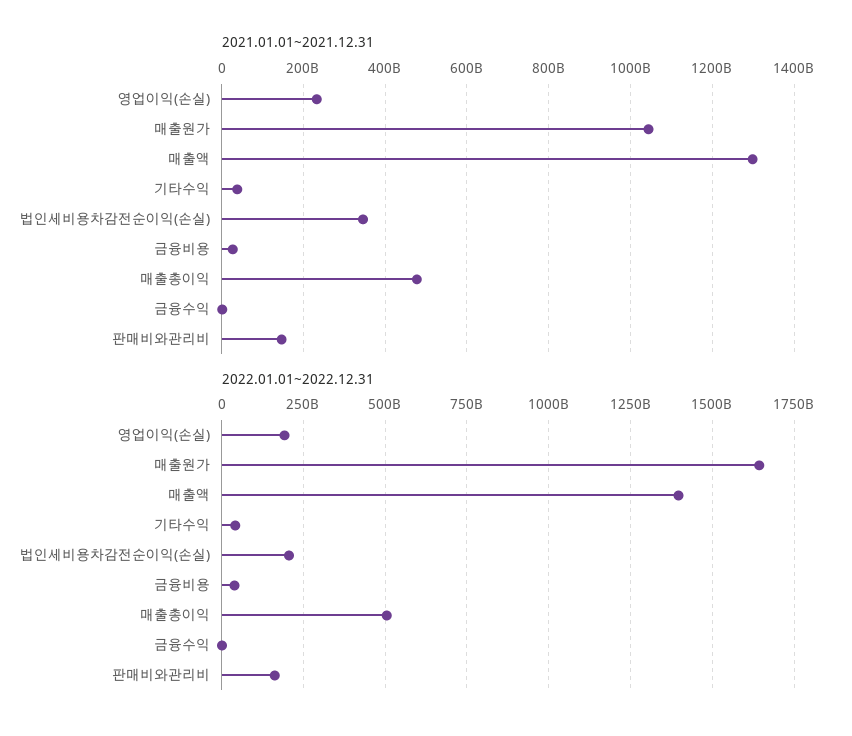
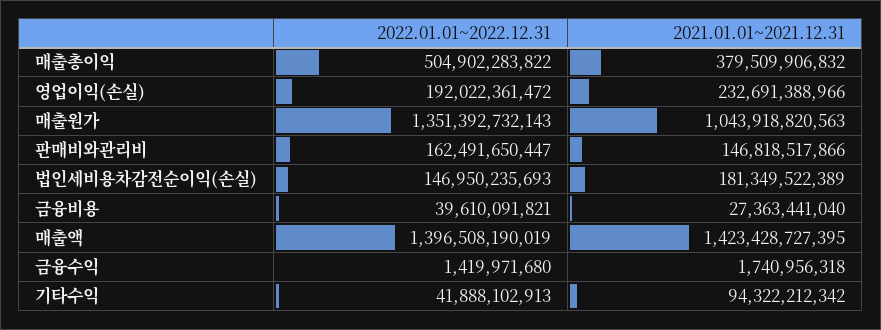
2021.01.01~2021.12.31, 매출액: 1300000000000 -> 1423428727395
2021.01.01~2021.12.31, 기타수익: 40000000000 -> 94322212342
2021.01.01~2021.12.31, 법인세비용차감전순이익(손실): 340000000000 -> 181349522389
2021.01.01~2021.12.31, 매출총이익: 480000000000 -> 379509906832
2022.01.01~2022.12.31, 매출원가: 1650000000000 -> 1351392732143
2022.01.01~2022.12.31, 법인세비용차감전순이익(손실): 200000000000 -> 146950235693

